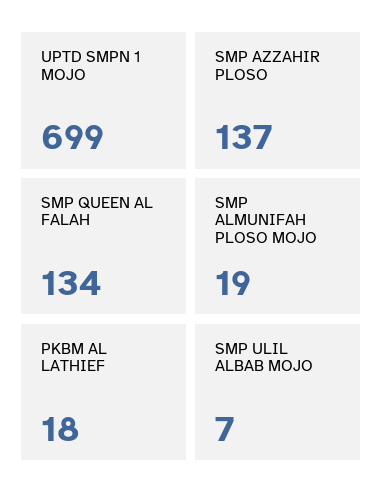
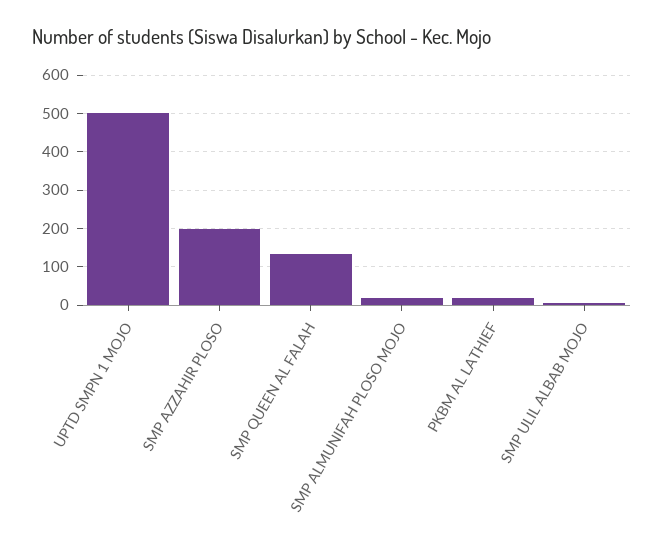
UPTD SMPN 1 MOJO: 699 -> 500
SMP AZZAHIR PLOSO: 137 -> 200

